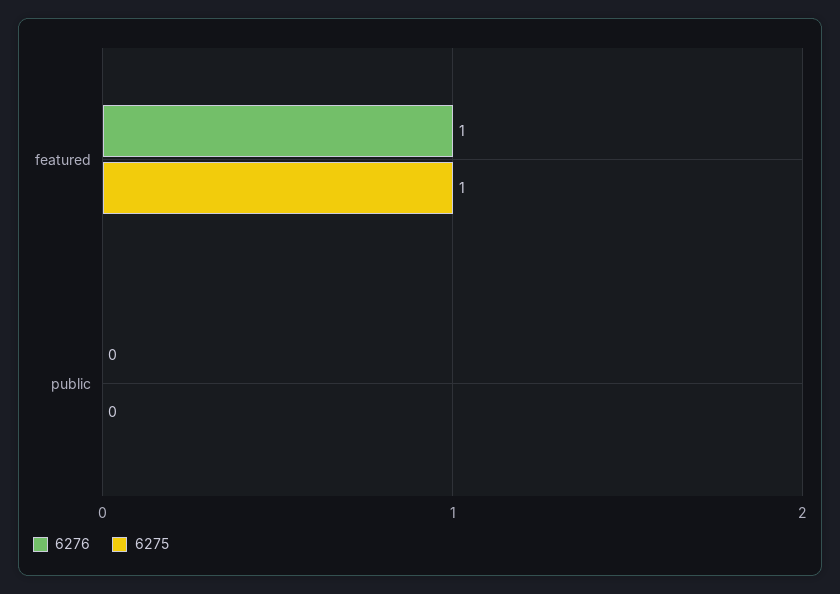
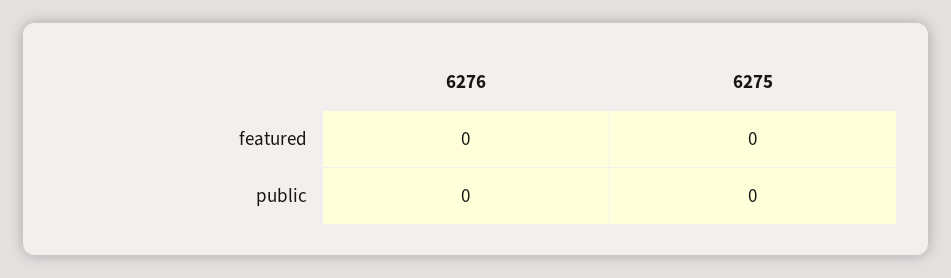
6276, featured: 1 -> 0
6275, featured: 1 -> 0

